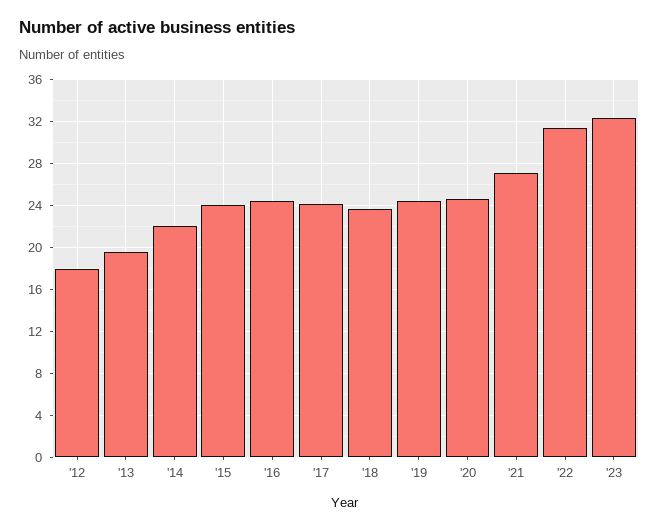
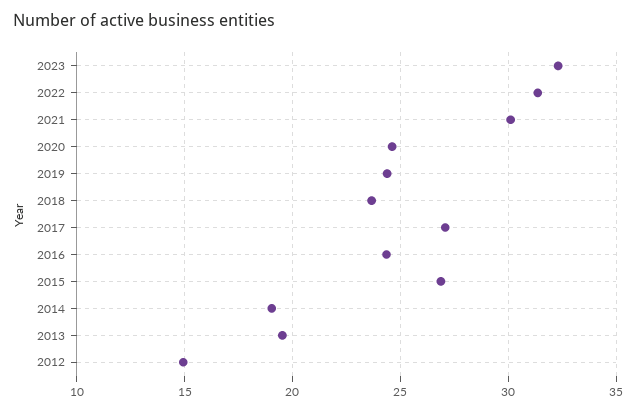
'12: 18 -> 15
'14: 22 -> 19
'15: 24 -> 27
'17: 24 -> 27
'21: 27 -> 30

